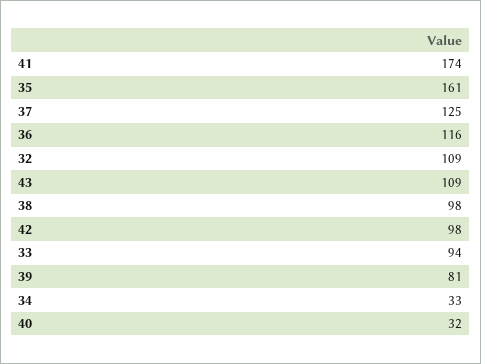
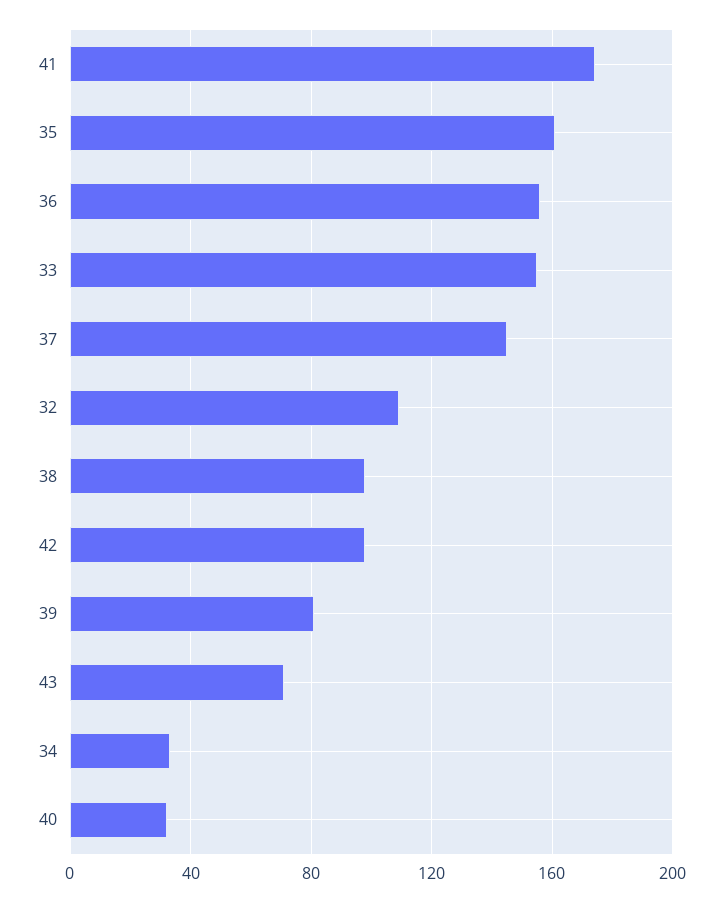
37: 125 -> 145
36: 116 -> 155
43: 109 -> 70
33: 94 -> 155

